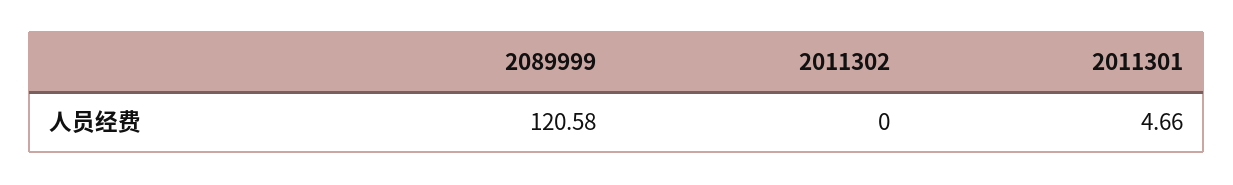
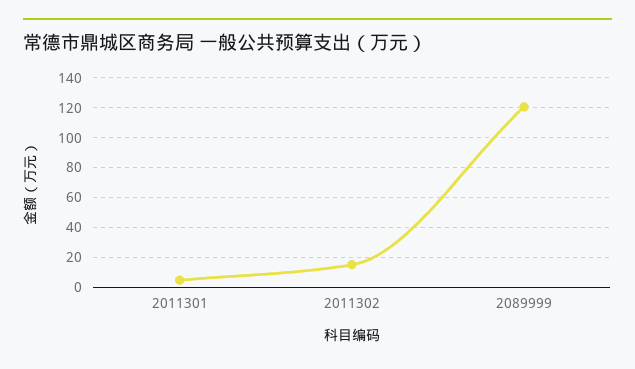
2011302: 0 -> 15

